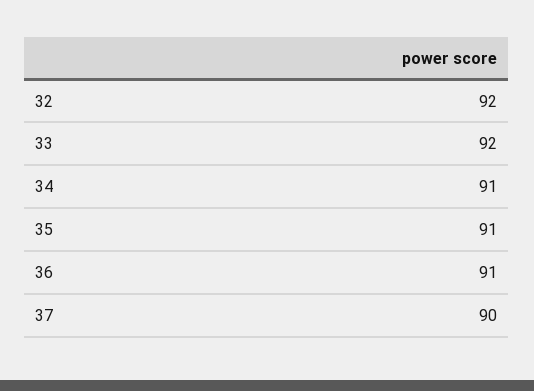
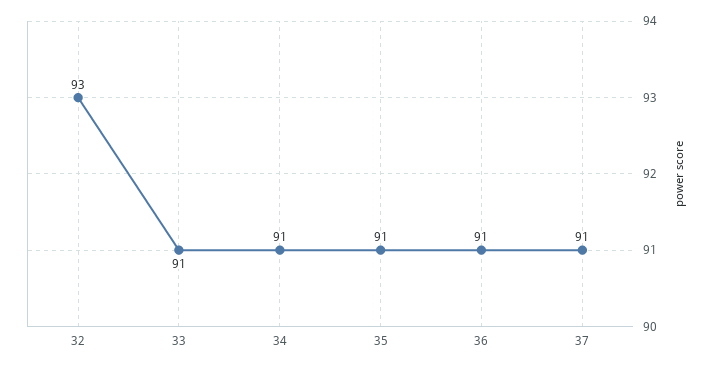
32: 92 -> 93
33: 92 -> 91
37: 90 -> 91

